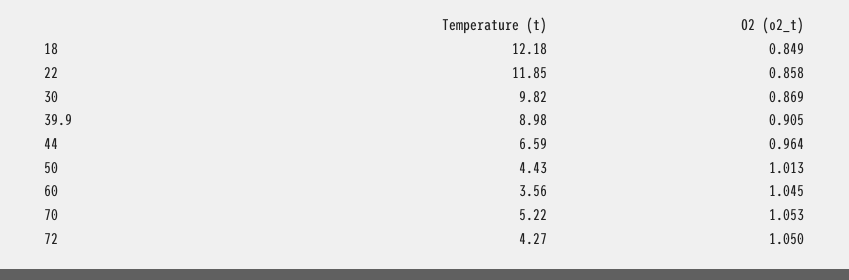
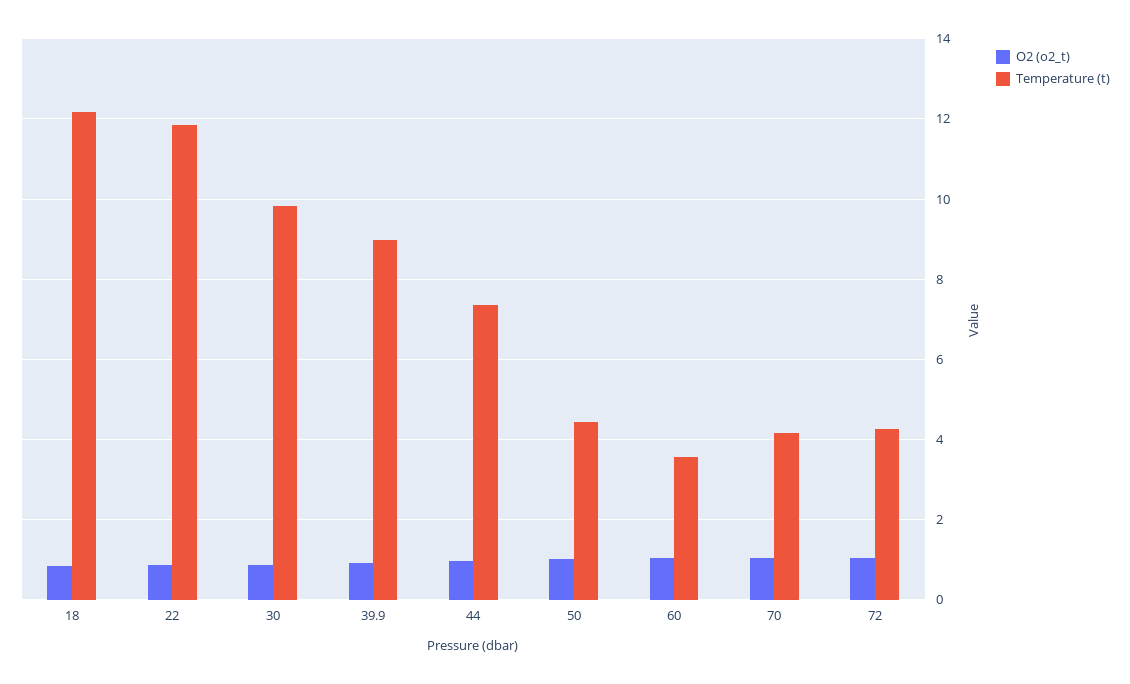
Temperature (t), 44: 6.59 -> 7.4
Temperature (t), 70: 5.22 -> 4.2

